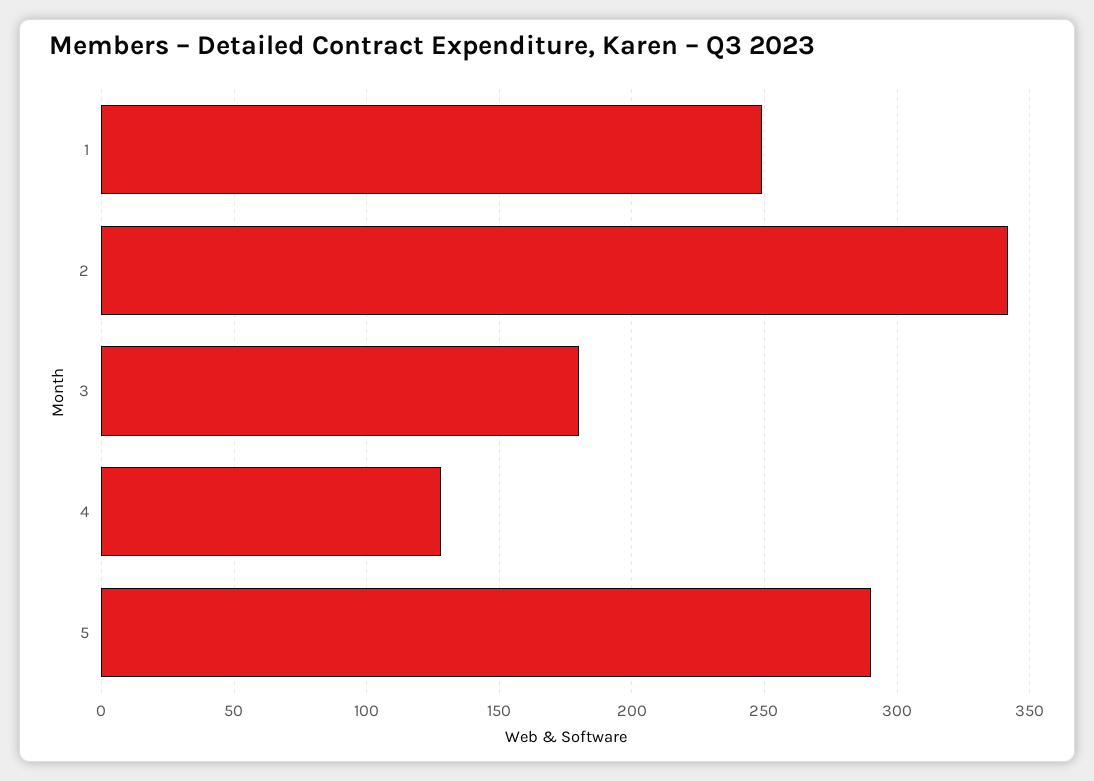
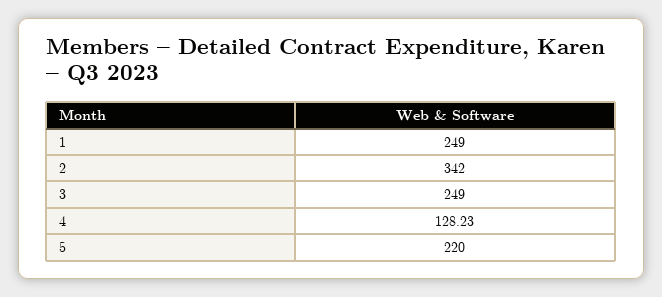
3: 180 -> 249
5: 290 -> 220

